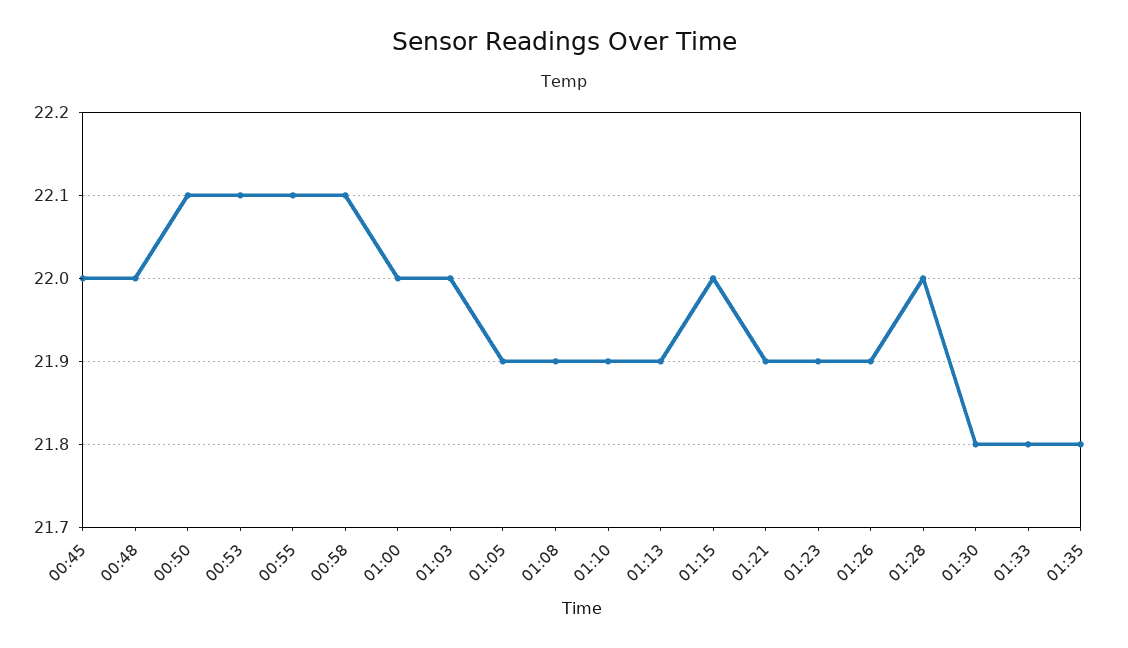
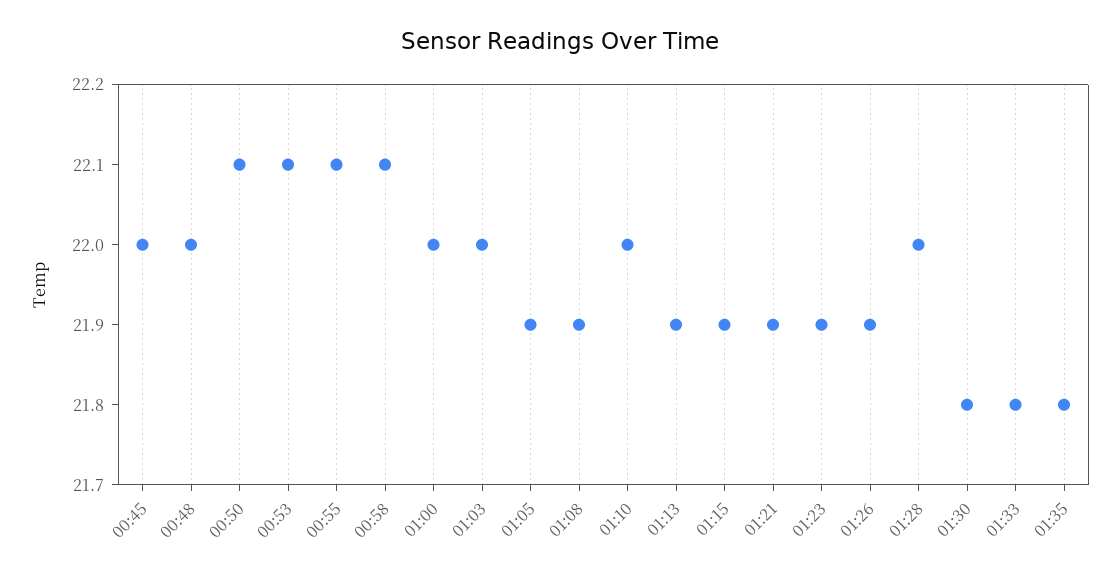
01:10: 21.9 -> 22
01:15: 22 -> 21.9

